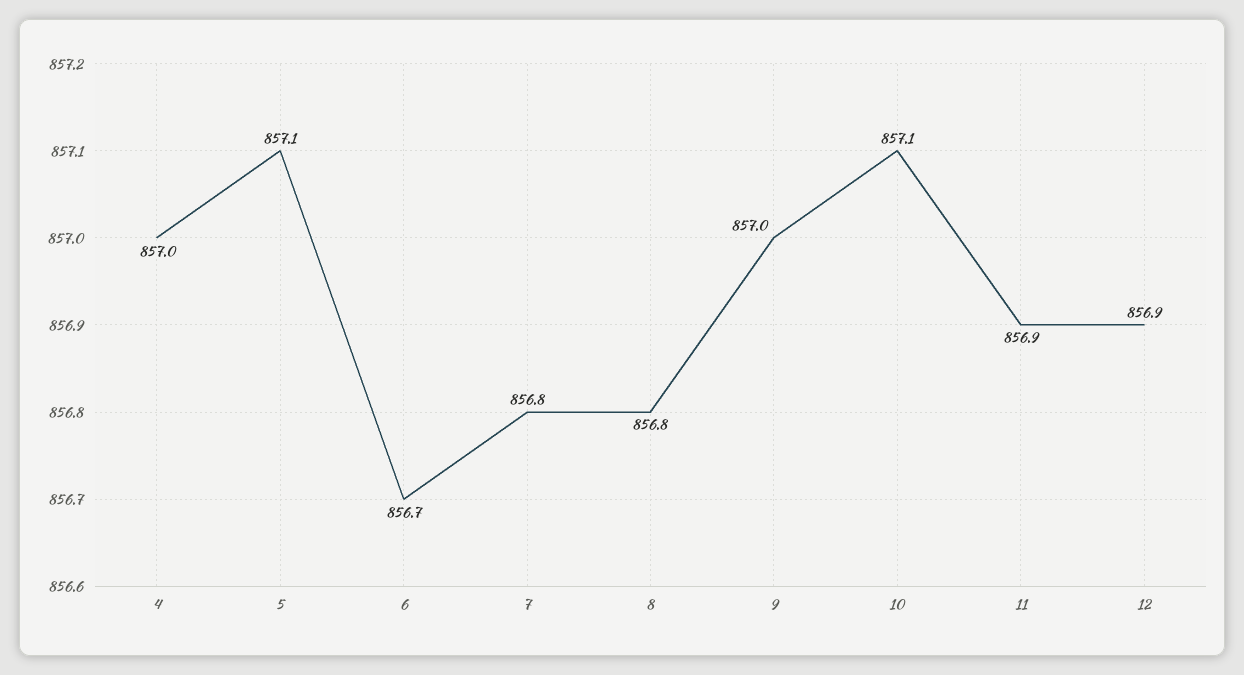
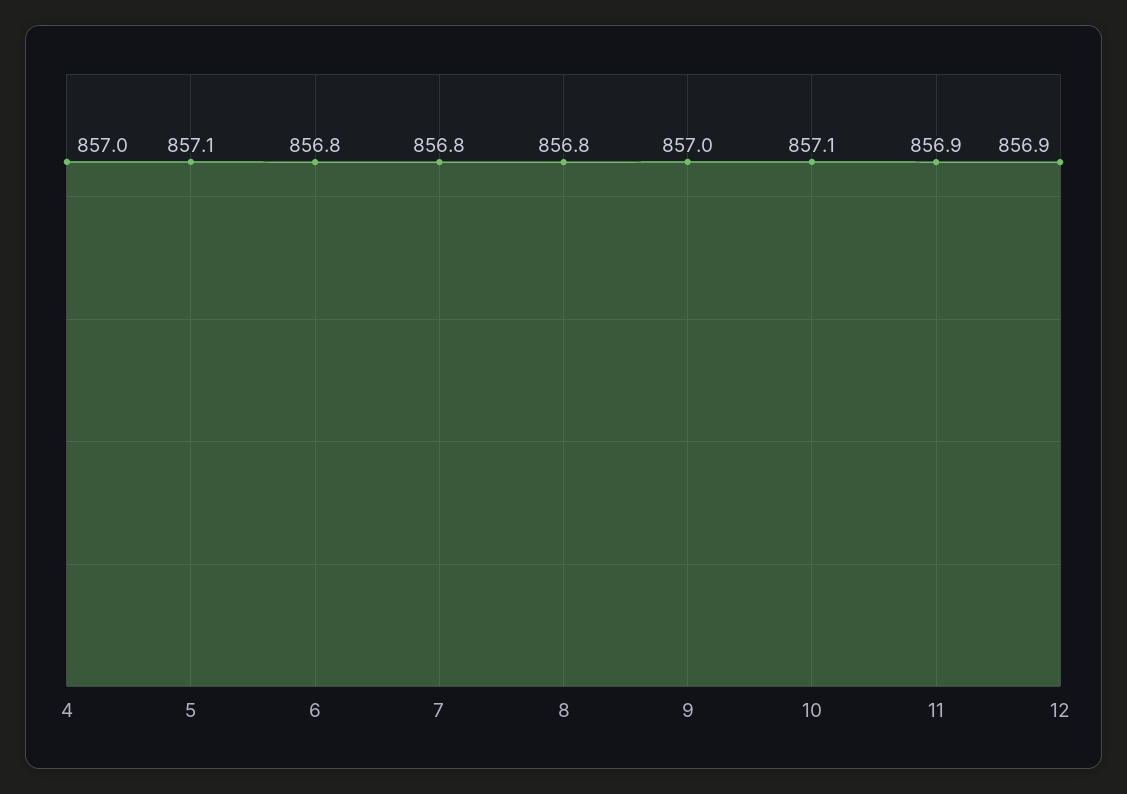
6: 856.7 -> 856.8

